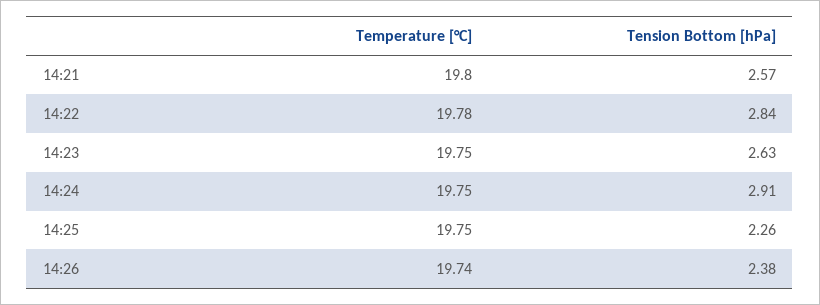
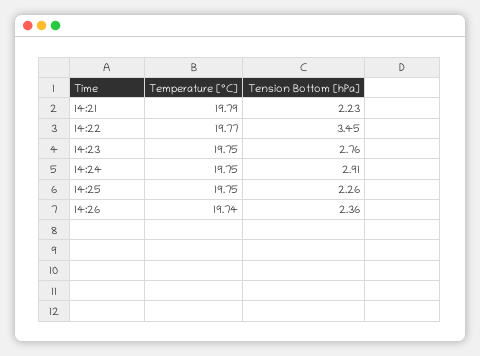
Temperature [°C], 14:21: 19.8 -> 19.79
Tension Bottom [hPa], 14:21: 2.57 -> 2.23
Temperature [°C], 14:22: 19.78 -> 19.77
Tension Bottom [hPa], 14:22: 2.84 -> 3.45
Tension Bottom [hPa], 14:23: 2.63 -> 2.76
Tension Bottom [hPa], 14:26: 2.38 -> 2.36

